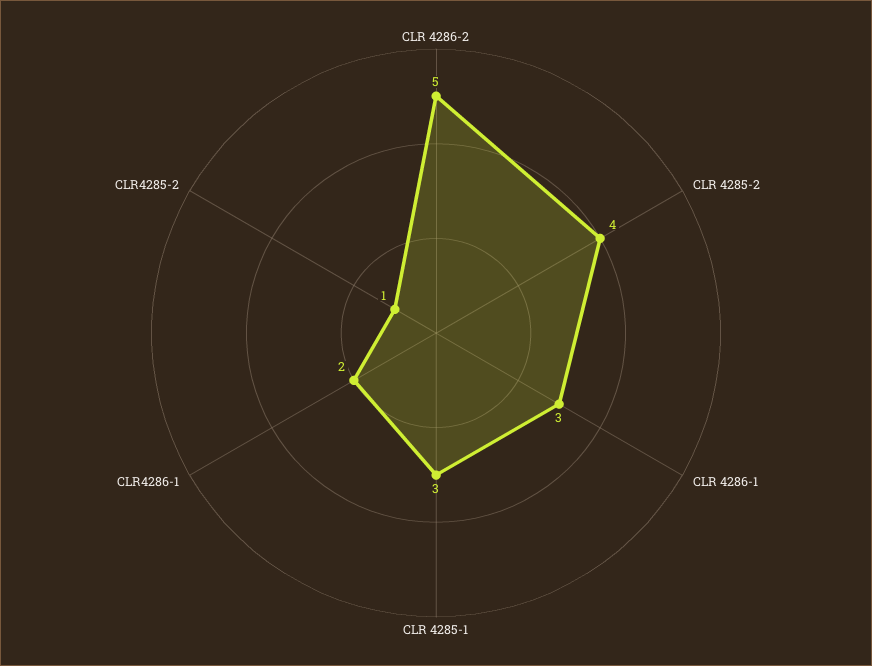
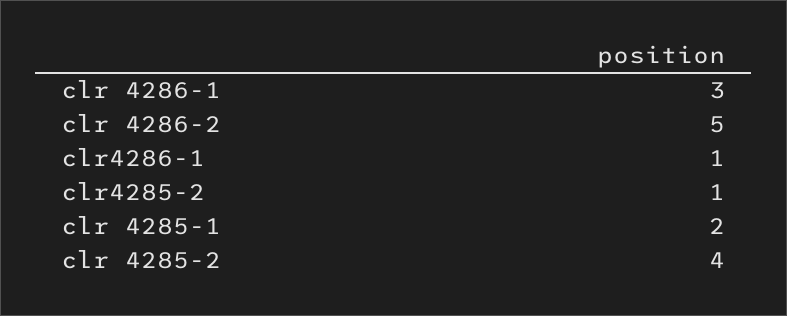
CLR 4285-1: 3 -> 2
CLR4286-1: 2 -> 1

